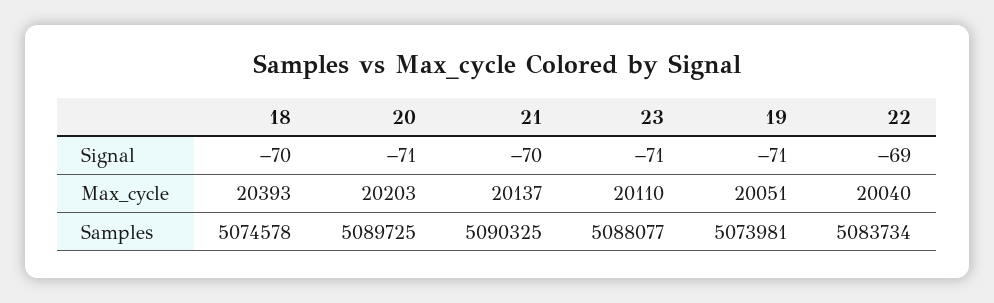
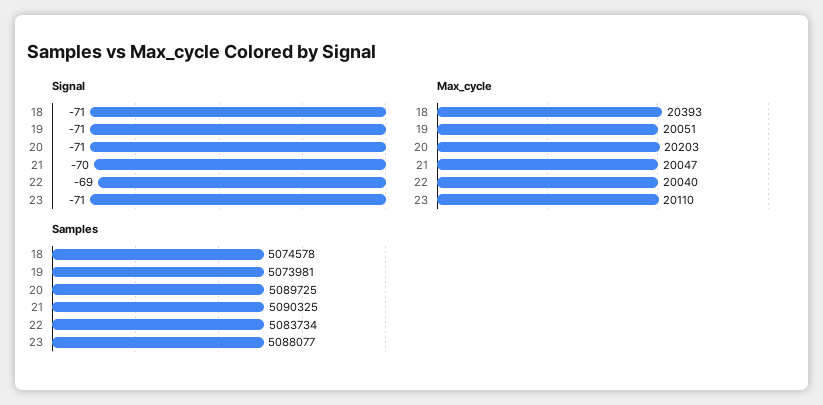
Signal, 18: -70 -> -71
Max_cycle, 21: 20137 -> 20047

